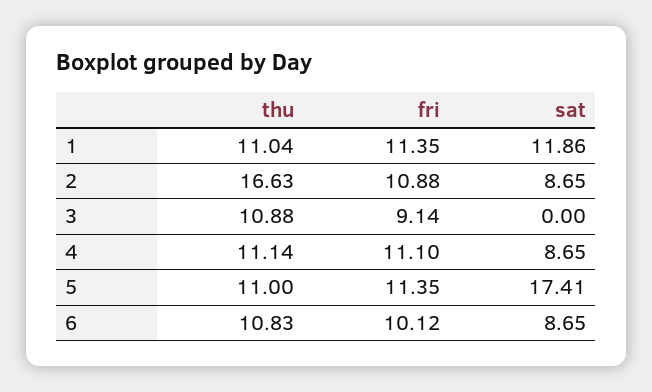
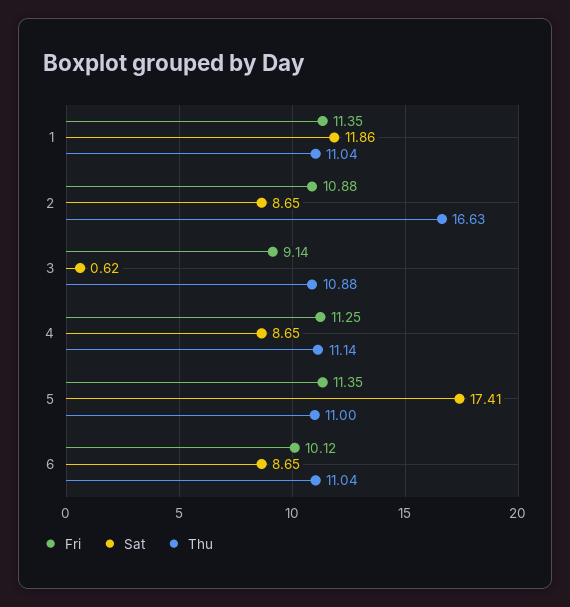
sat, 3: 0 -> 0.62
fri, 4: 11.1 -> 11.25
thu, 6: 10.83 -> 11.04

